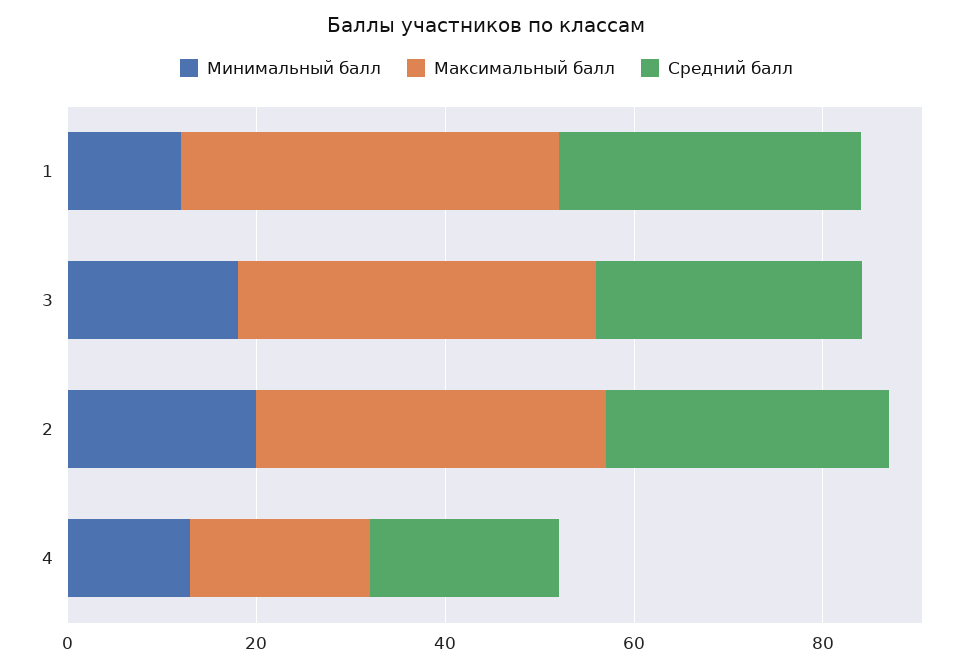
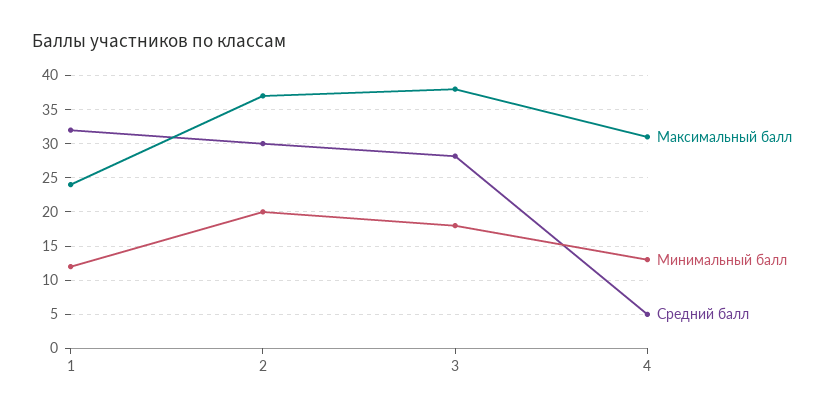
Максимальный балл, 1: 40 -> 24
Максимальный балл, 4: 20 -> 31
Средний балл, 4: 20 -> 5

